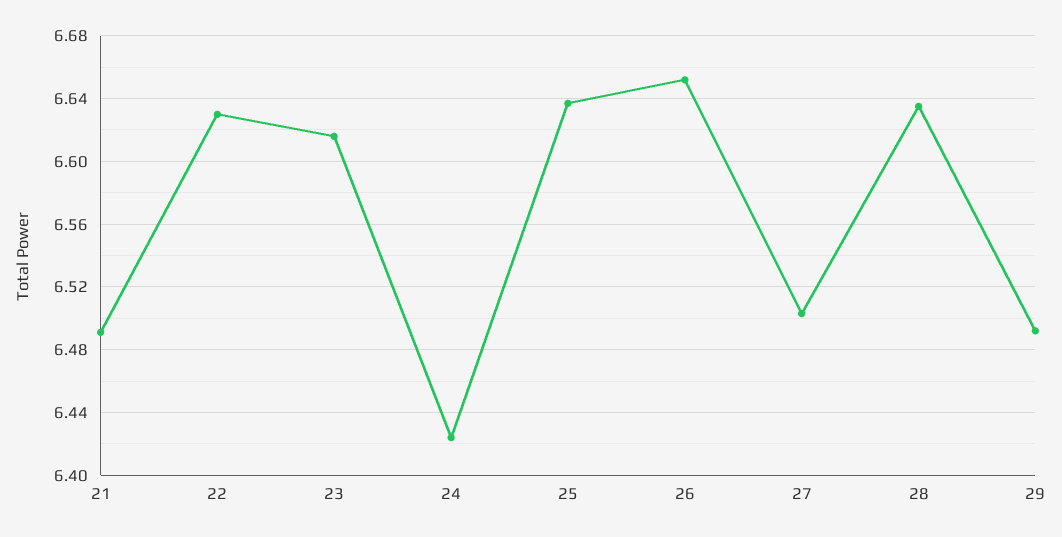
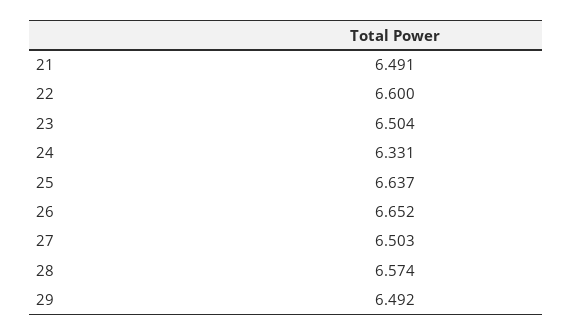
22: 6.63 -> 6.6
23: 6.615 -> 6.504
24: 6.425 -> 6.331
28: 6.635 -> 6.574

